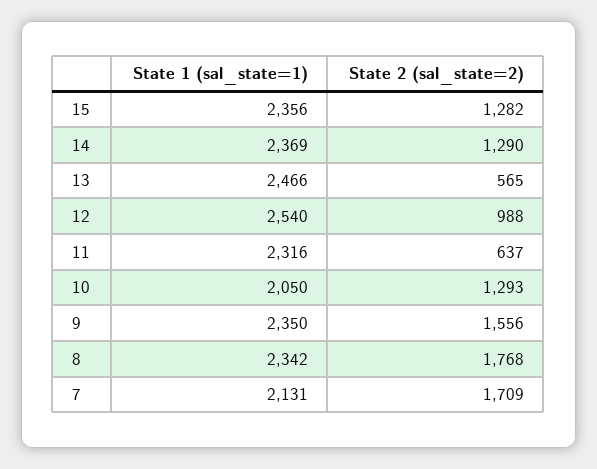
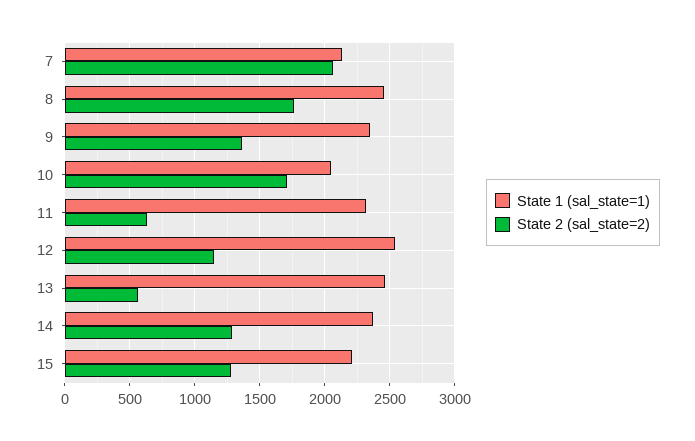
State 1 (sal_state=1), 15: 2356 -> 2200
State 2 (sal_state=2), 12: 988 -> 1150
State 2 (sal_state=2), 10: 1293 -> 1700
State 2 (sal_state=2), 9: 1556 -> 1350
State 1 (sal_state=1), 8: 2342 -> 2450
State 2 (sal_state=2), 7: 1709 -> 2050

